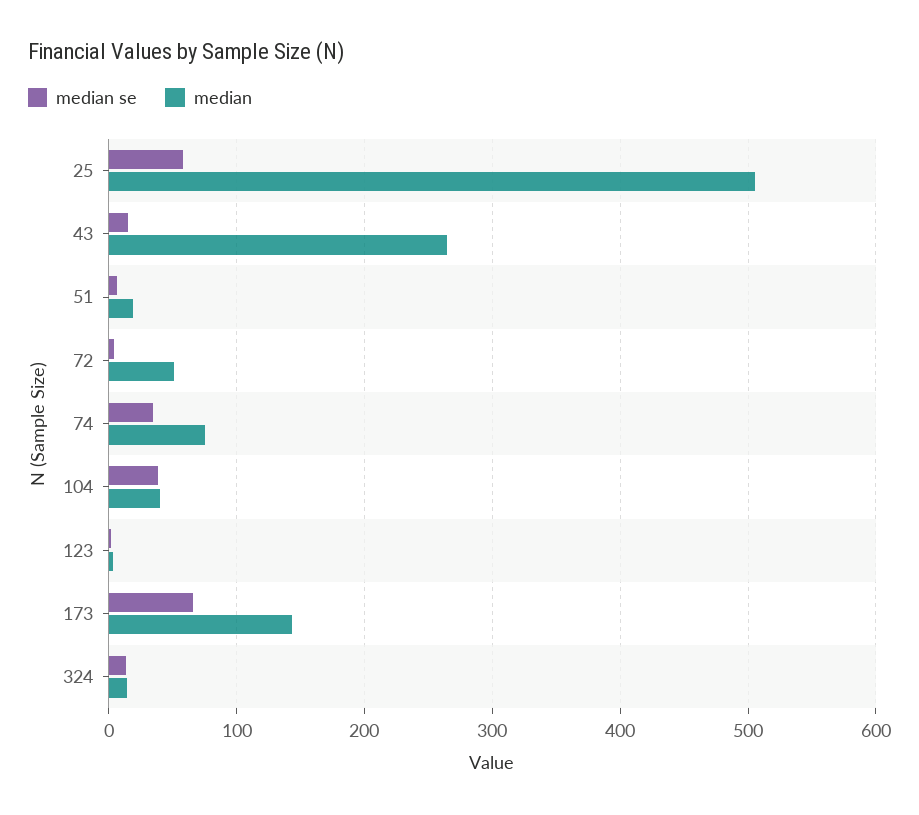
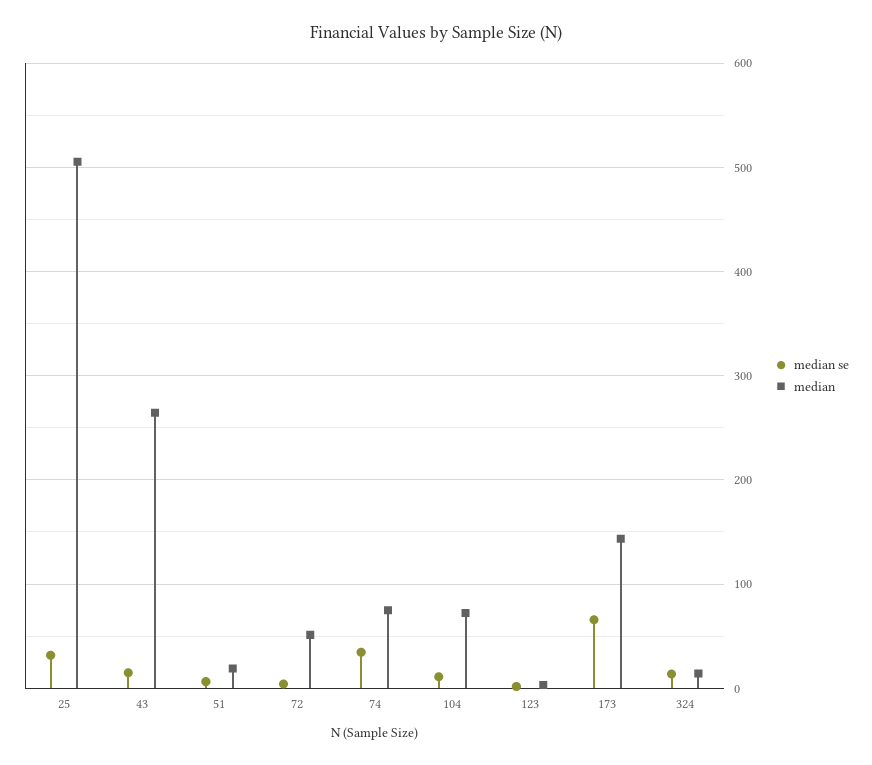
median se, 25: 60 -> 30
median se, 104: 40 -> 10
median, 104: 40 -> 70

